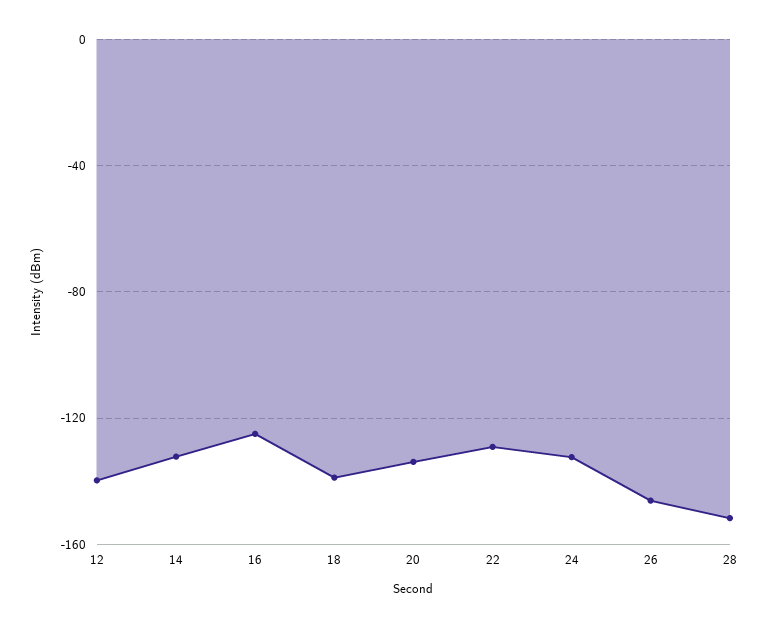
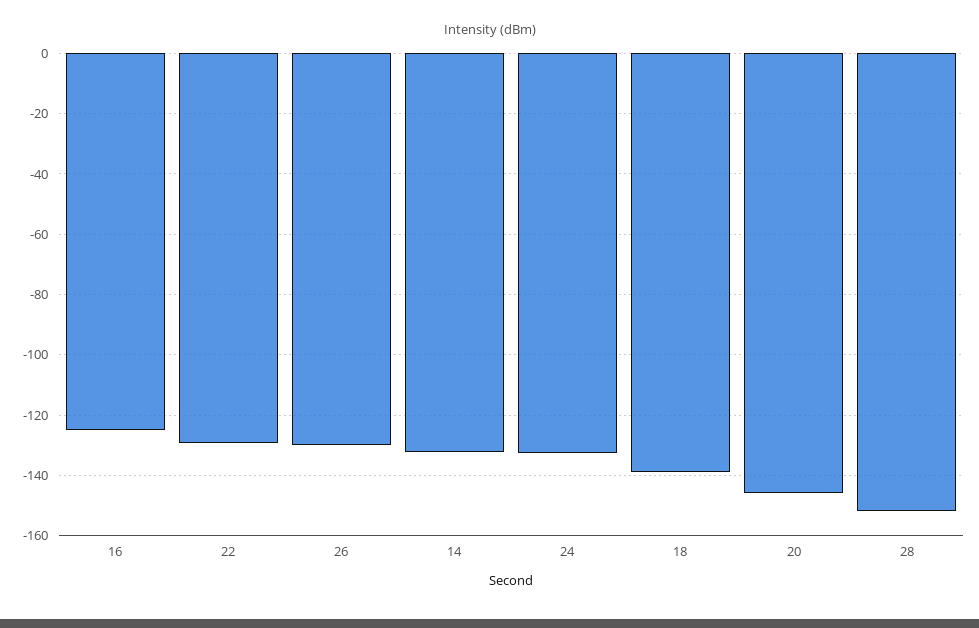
12: -140 -> none
20: -135 -> -146
26: -145 -> -130

